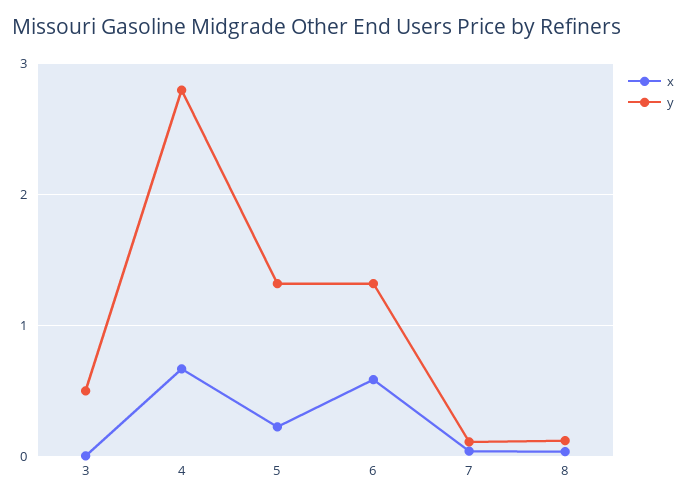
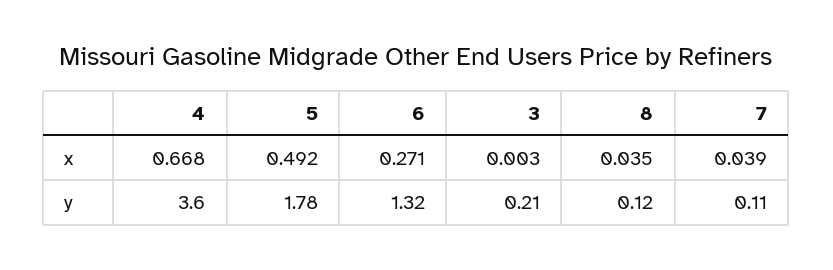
y, 3: 0.5 -> 0.21
y, 4: 2.8 -> 3.6
x, 5: 0.2 -> 0.492
y, 5: 1.3 -> 1.78
x, 6: 0.6 -> 0.271

